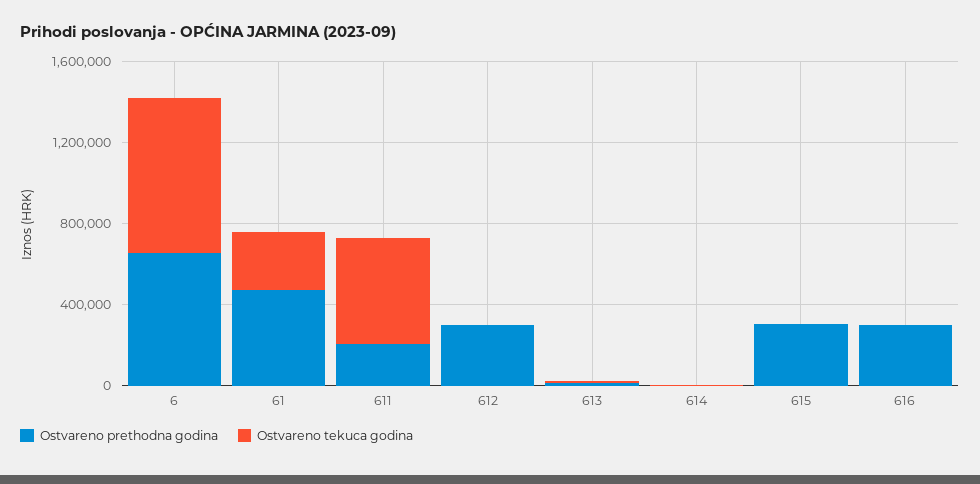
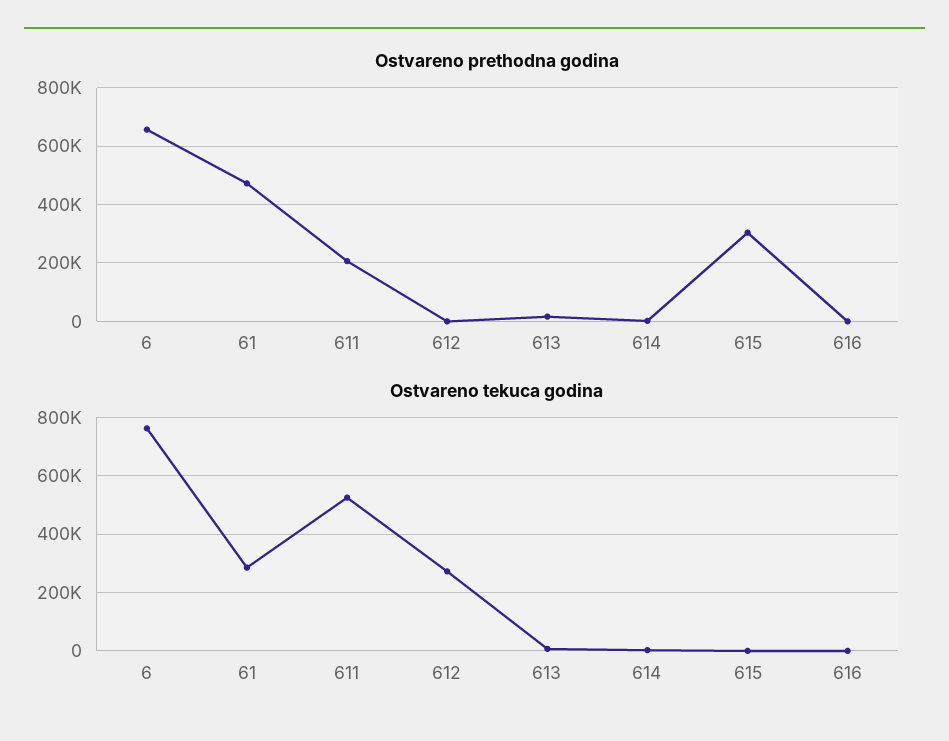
Ostvareno prethodna godina, 612: 300000 -> 0
Ostvareno tekuca godina, 612: 0 -> 275000
Ostvareno prethodna godina, 616: 300000 -> 0

